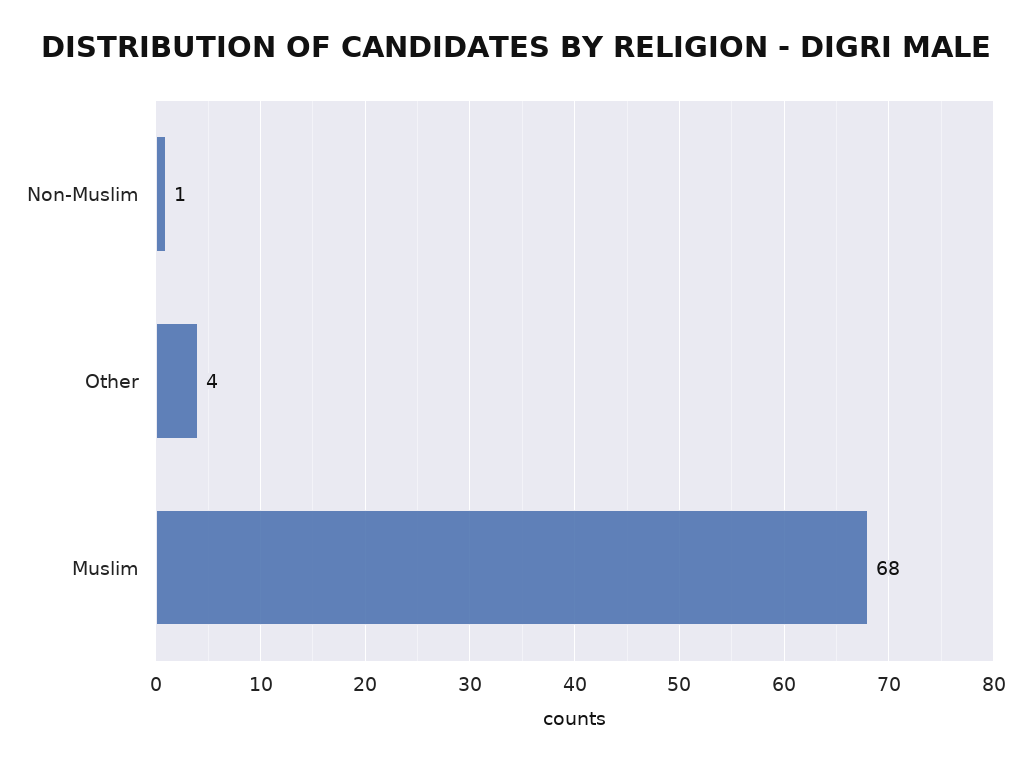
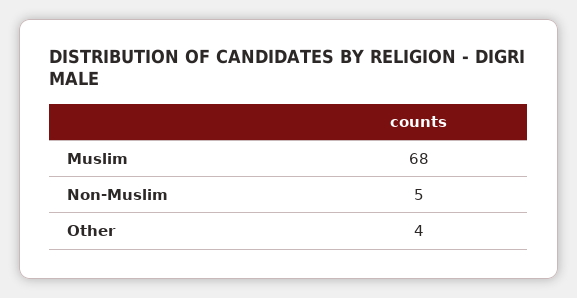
Non-Muslim: 1 -> 5

